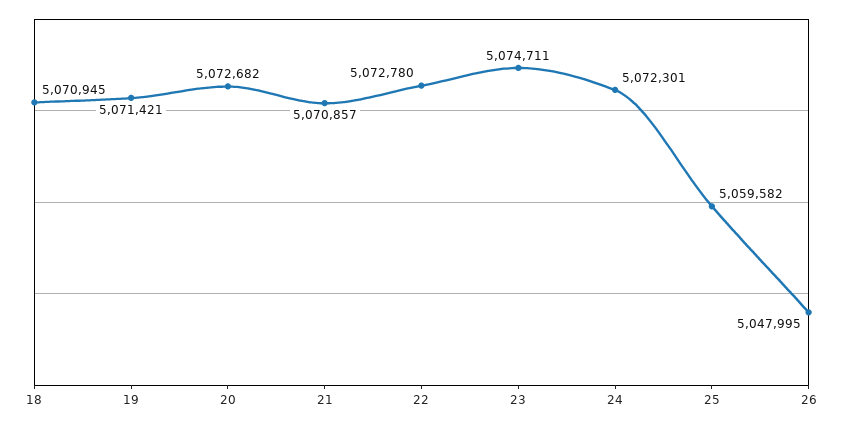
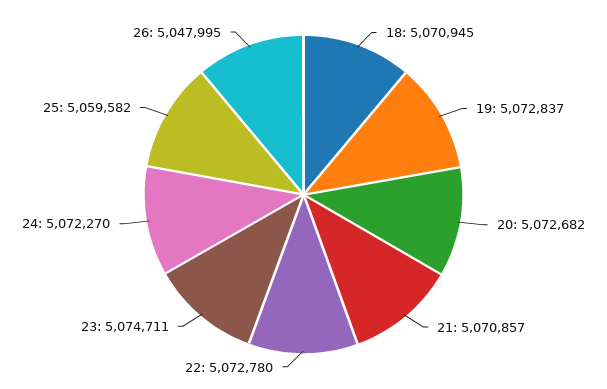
19: 5071421 -> 5072837
24: 5072301 -> 5072270

